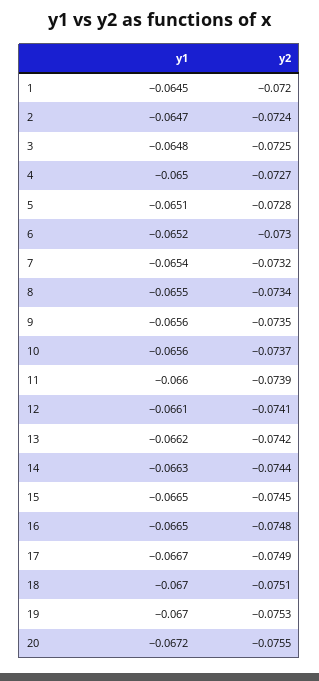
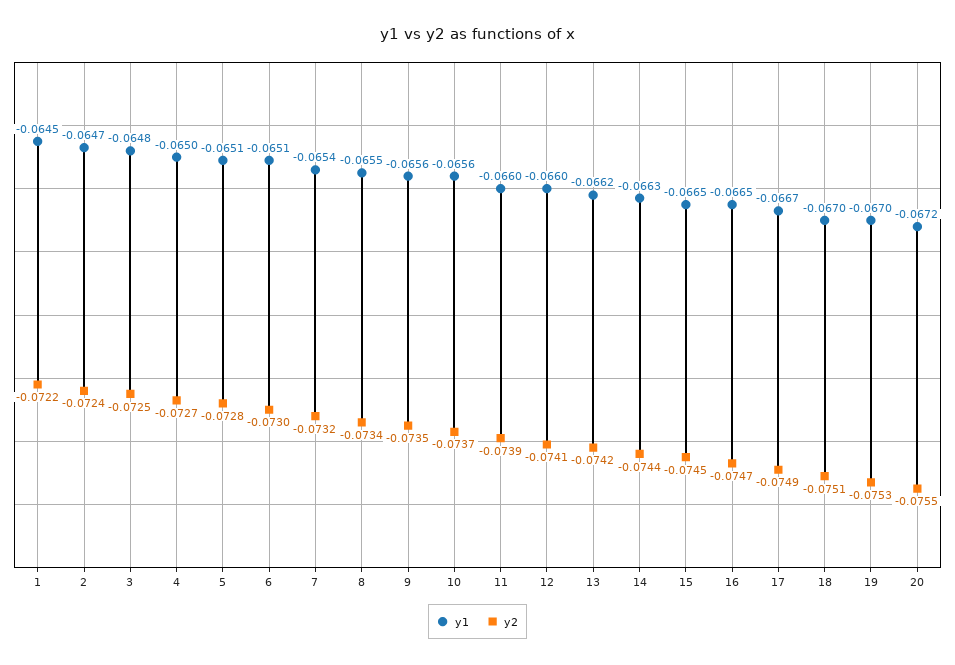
y2, 1: -0.072 -> -0.0722
y1, 6: -0.0652 -> -0.0651
y1, 12: -0.0661 -> -0.066
y2, 16: -0.0748 -> -0.0747

